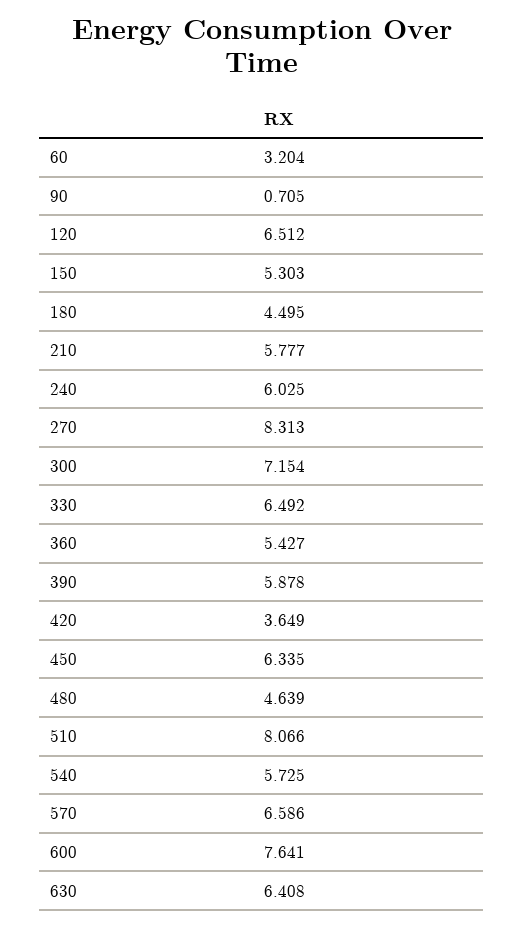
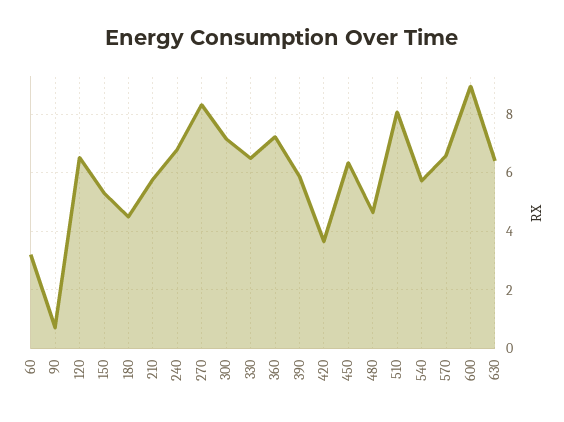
240: 6.025 -> 6.75
360: 5.427 -> 7.25
600: 7.641 -> 9

